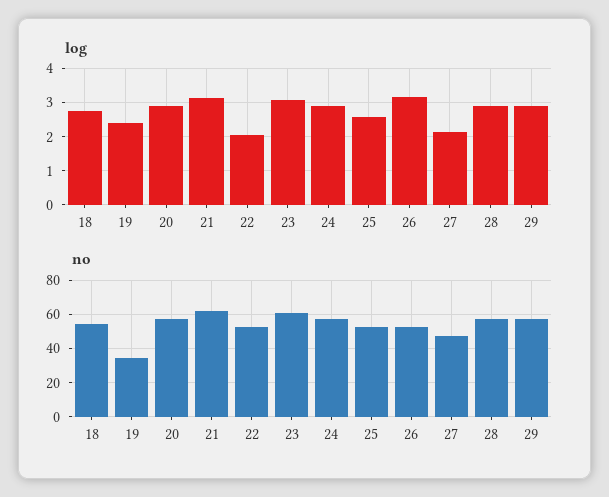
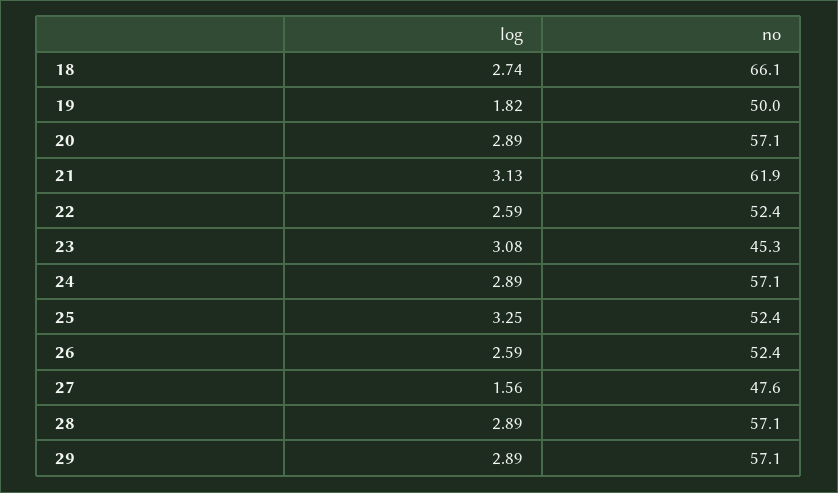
log, 19: 2.4 -> 1.82
log, 22: 2 -> 2.59
log, 25: 2.6 -> 3.25
log, 26: 3.2 -> 2.59
log, 27: 2.2 -> 1.56
no, 18: 55 -> 66.1
no, 19: 35 -> 50
no, 23: 60 -> 45.3

